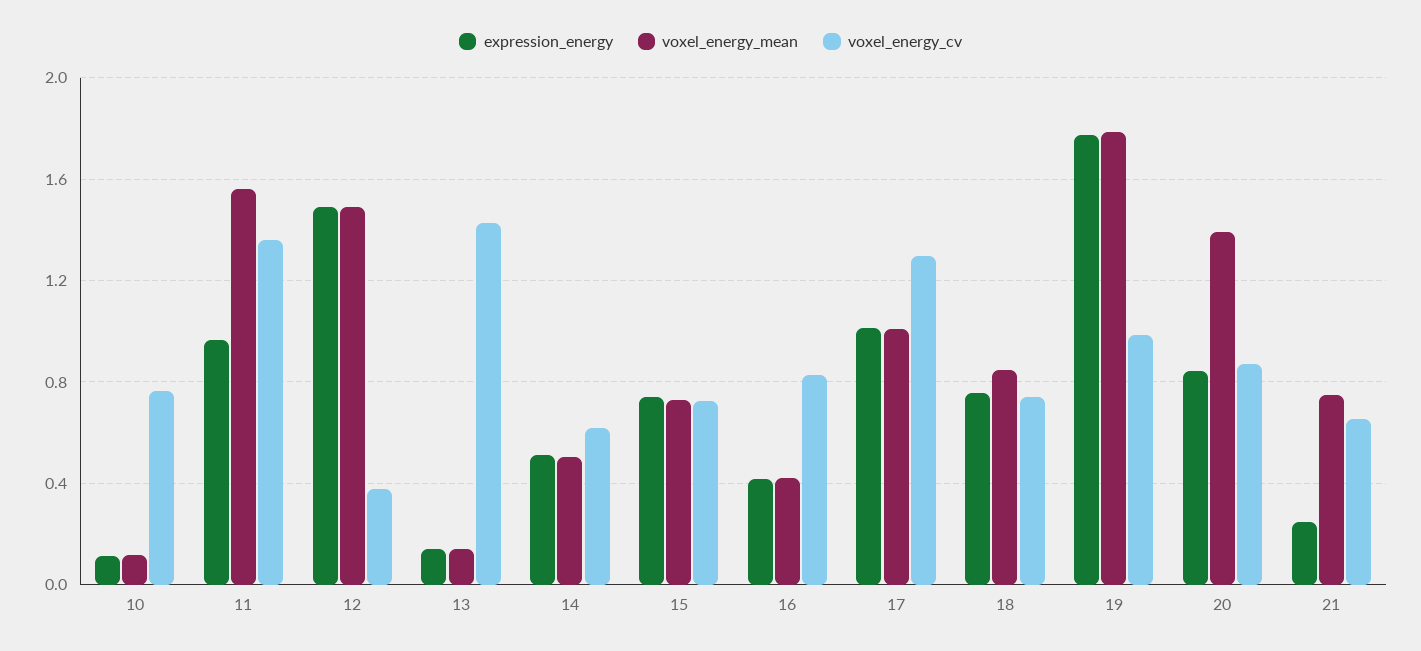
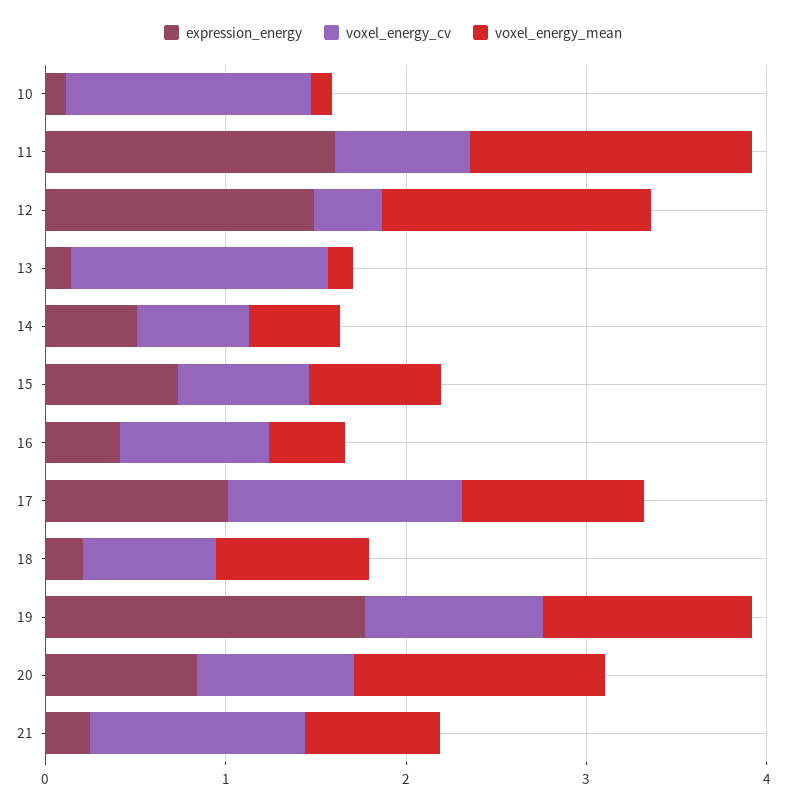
voxel_energy_cv, 10: 0.75 -> 1.4
expression_energy, 11: 0.95 -> 1.6
voxel_energy_cv, 11: 1.35 -> 0.8
expression_energy, 18: 0.75 -> 0.2
voxel_energy_mean, 19: 1.8 -> 1.2
voxel_energy_cv, 21: 0.65 -> 1.2

